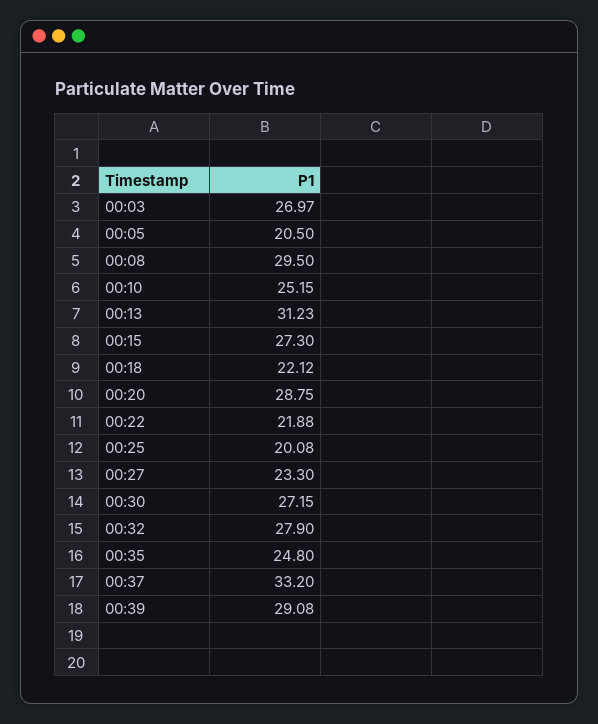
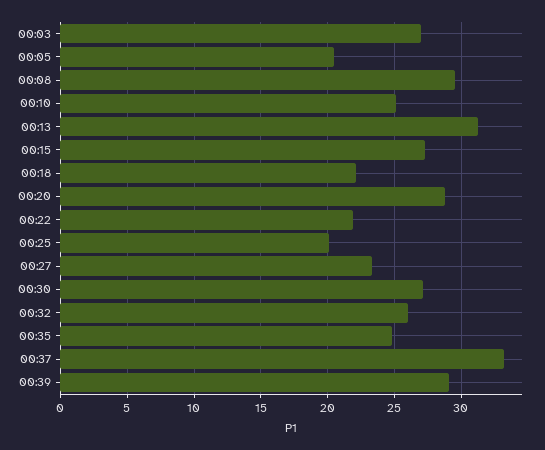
00:32: 27.9 -> 26

